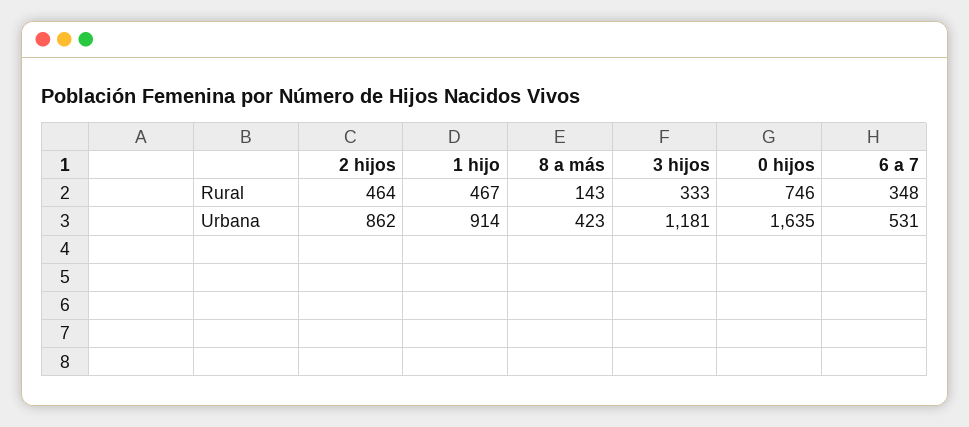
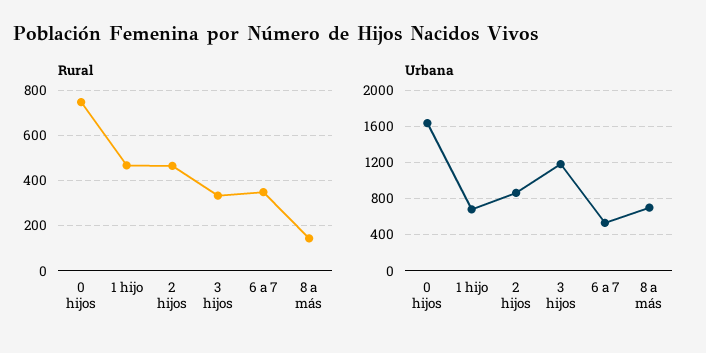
Urbana, 1 hijo: 914 -> 700
Urbana, 8 a más: 423 -> 700

